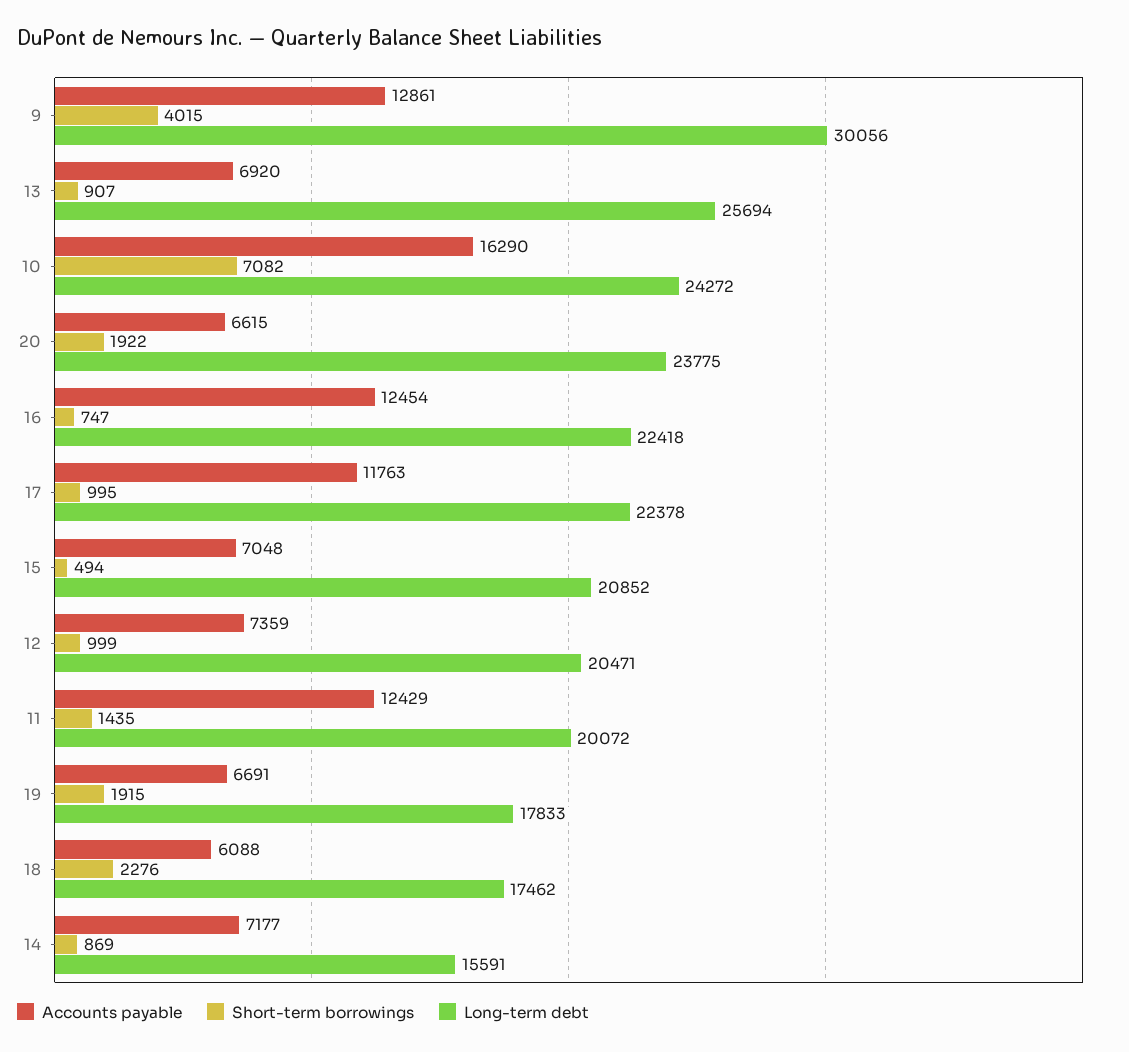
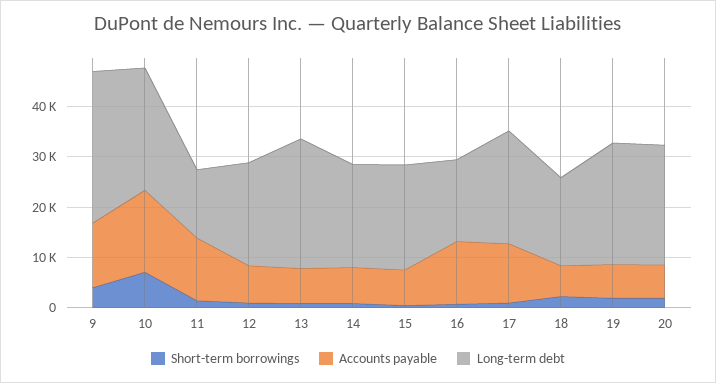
Long-term debt, 16: 22418 -> 16000
Long-term debt, 11: 20072 -> 14000
Long-term debt, 19: 17833 -> 24000
Long-term debt, 14: 15591 -> 20000

